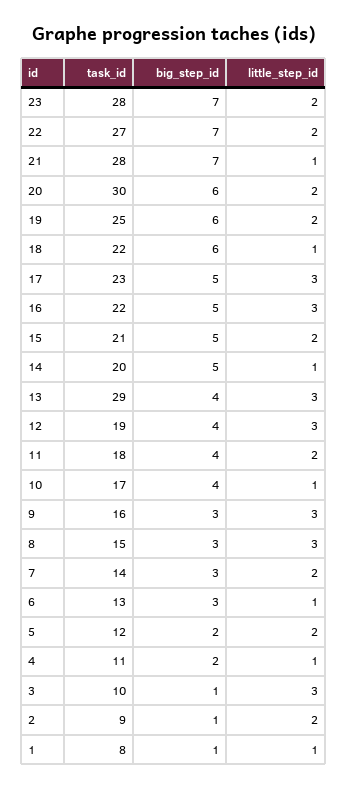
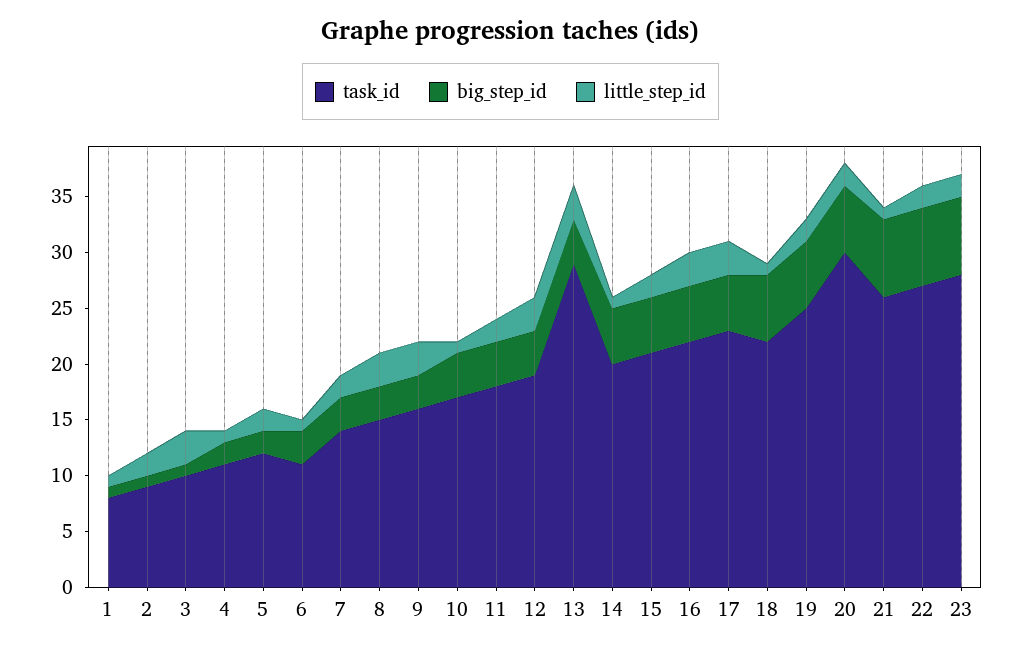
task_id, 21: 28 -> 26
task_id, 6: 13 -> 11

